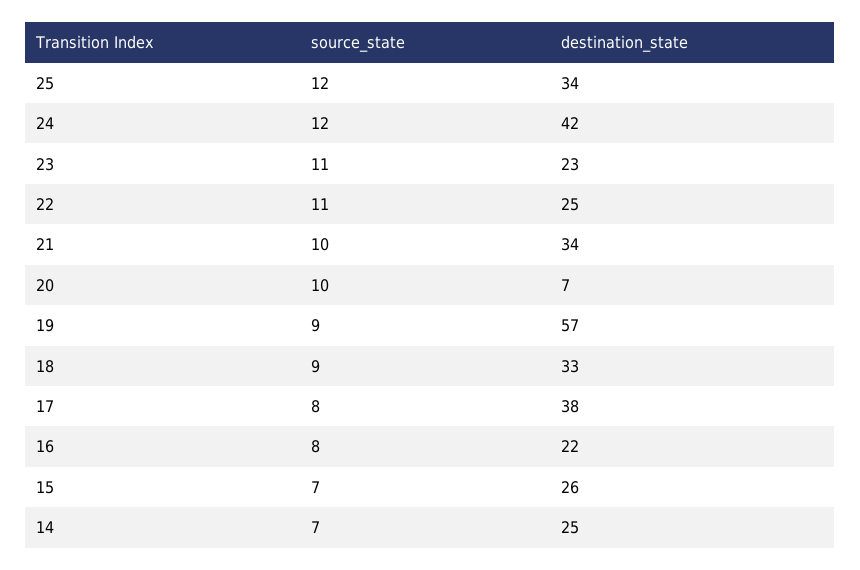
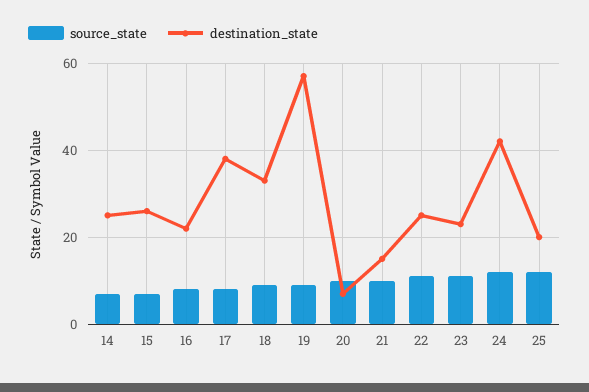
destination_state, 25: 34 -> 20
destination_state, 21: 34 -> 15

